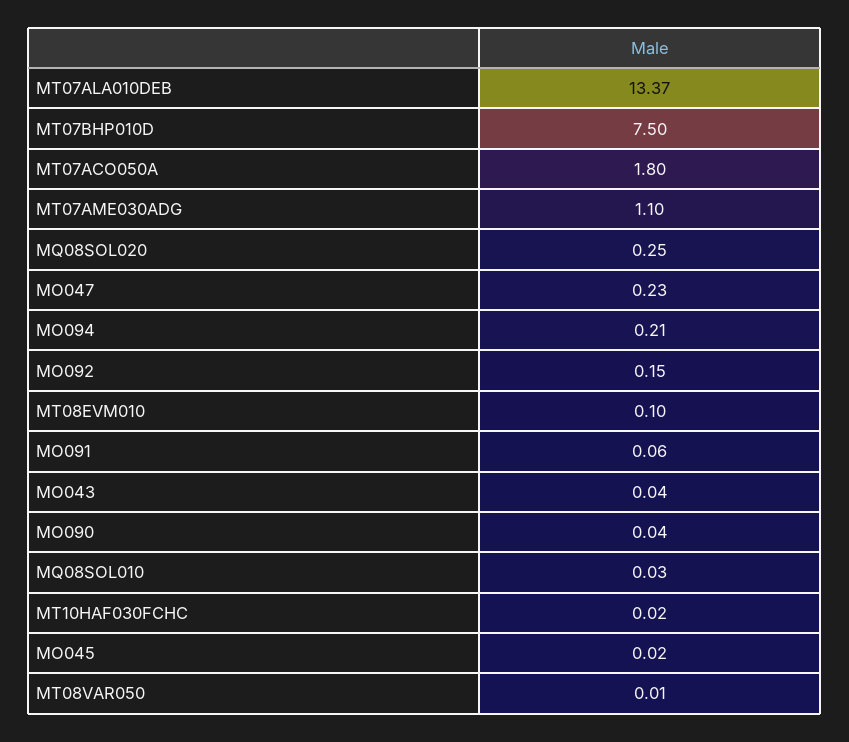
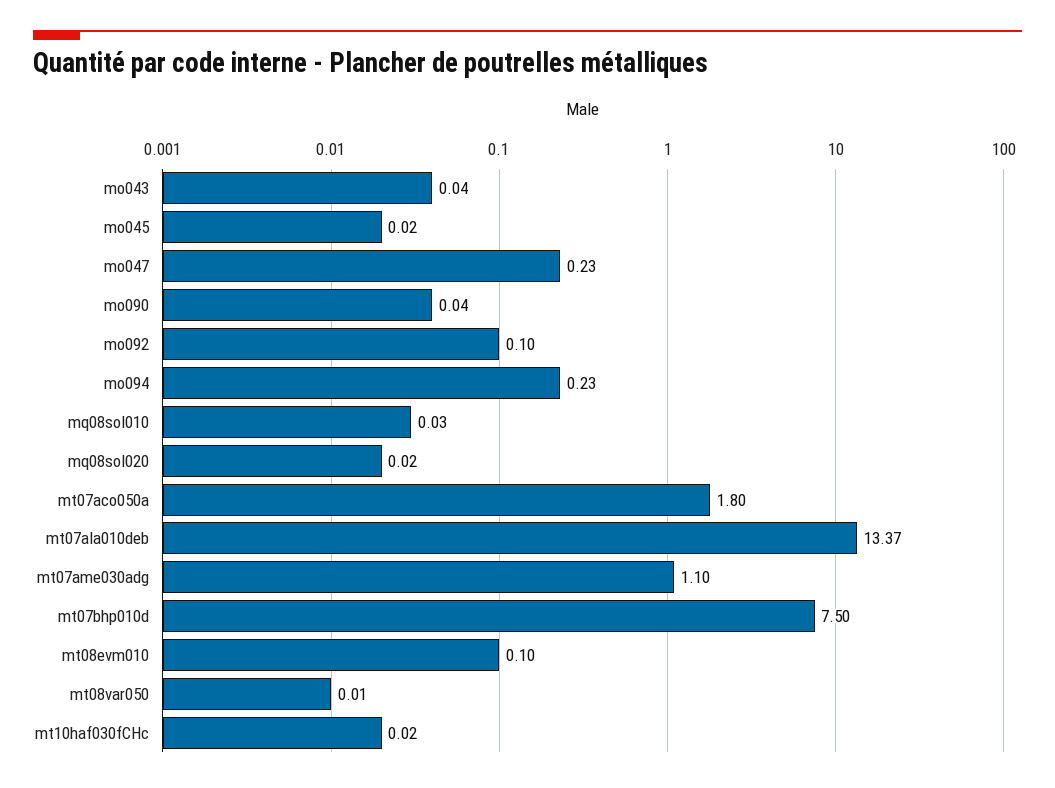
MQ08SOL020: 0.25 -> 0.02
MO094: 0.21 -> 0.23
MO092: 0.15 -> 0.1
MO091: 0.06 -> none

